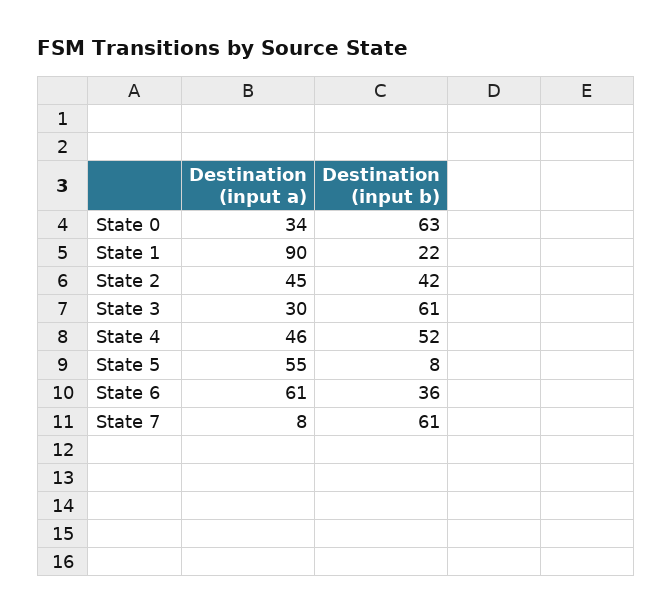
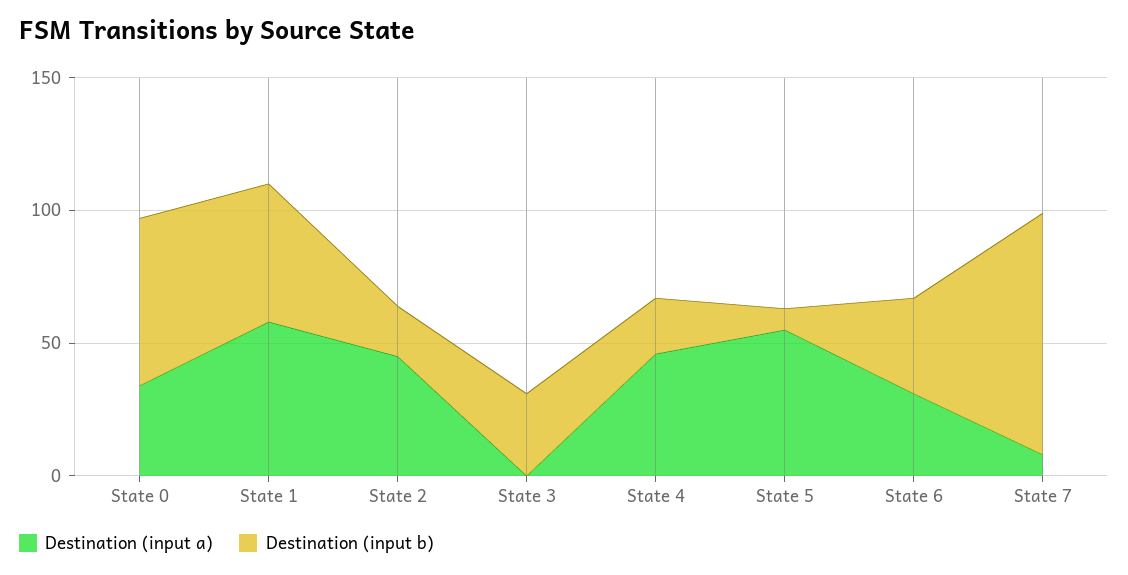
Destination (input a), State 1: 90 -> 60
Destination (input b), State 1: 22 -> 50
Destination (input b), State 2: 42 -> 20
Destination (input a), State 3: 30 -> 0
Destination (input b), State 3: 61 -> 30
Destination (input b), State 4: 52 -> 20
Destination (input a), State 6: 61 -> 30
Destination (input b), State 7: 61 -> 90

